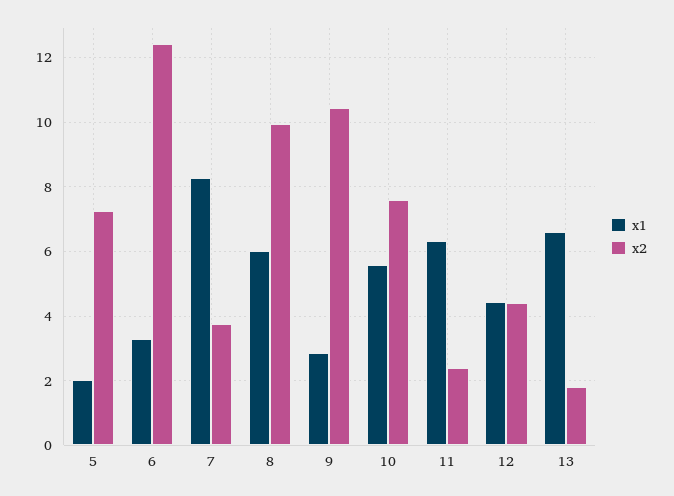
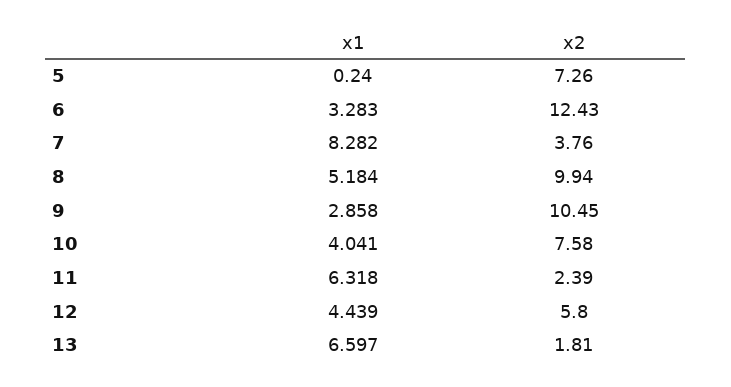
x1, 5: 2 -> 0.24
x1, 8: 6 -> 5.184
x1, 10: 5.6 -> 4.041
x2, 12: 4.4 -> 5.8

